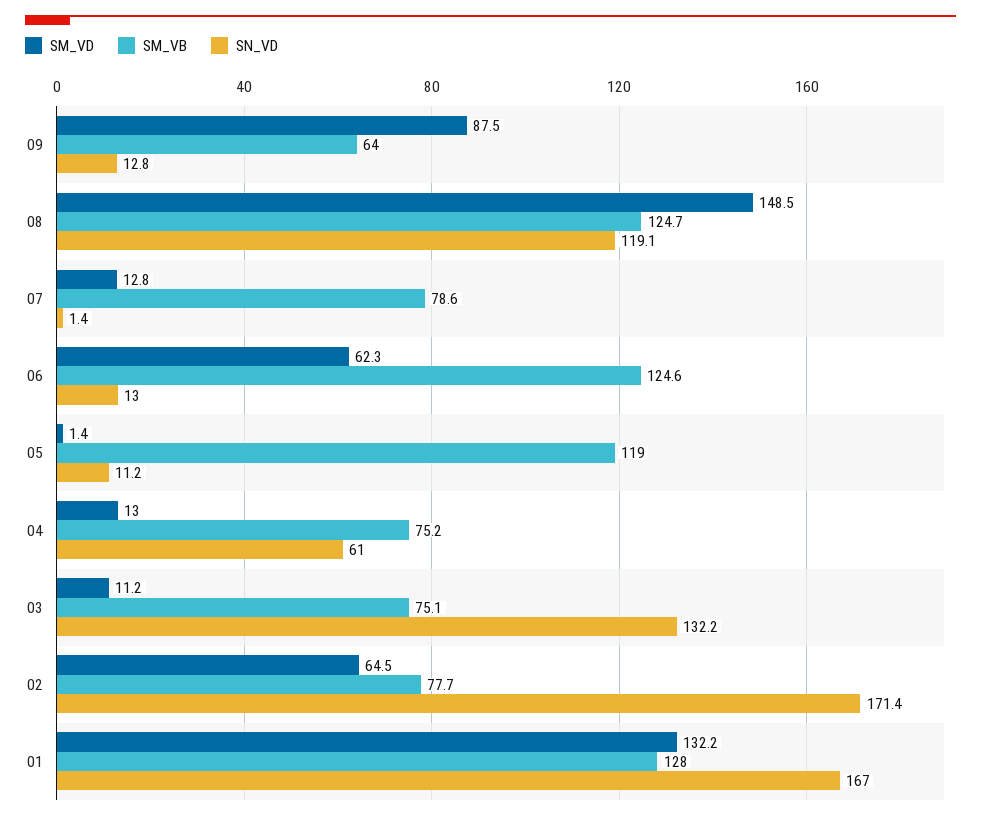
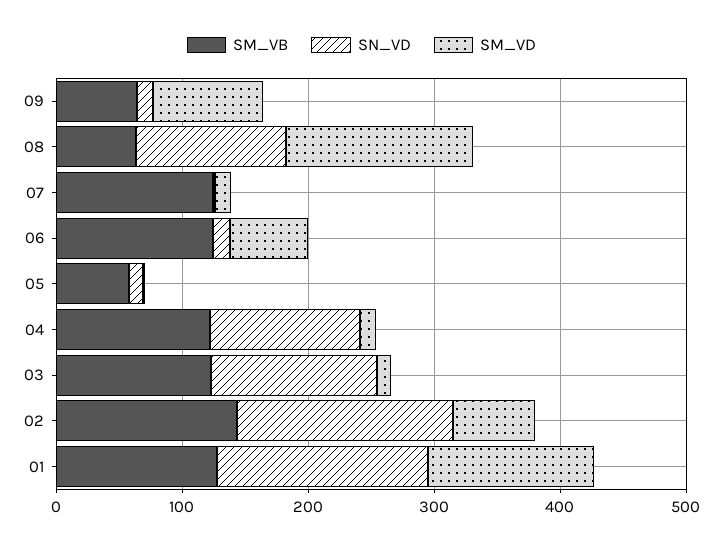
SM_VB, 08: 124.7 -> 60
SM_VB, 07: 78.6 -> 120
SM_VB, 05: 119 -> 60
SM_VB, 04: 75.2 -> 120
SN_VD, 04: 61 -> 120
SM_VB, 03: 75.1 -> 120
SM_VB, 02: 77.7 -> 140

